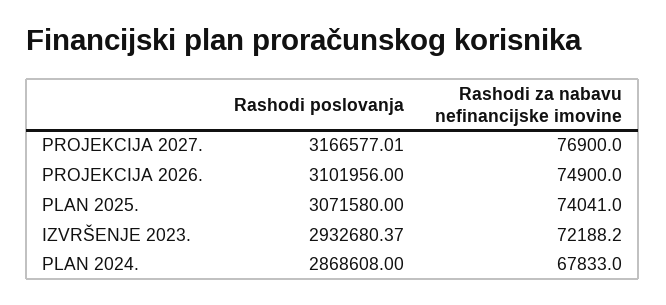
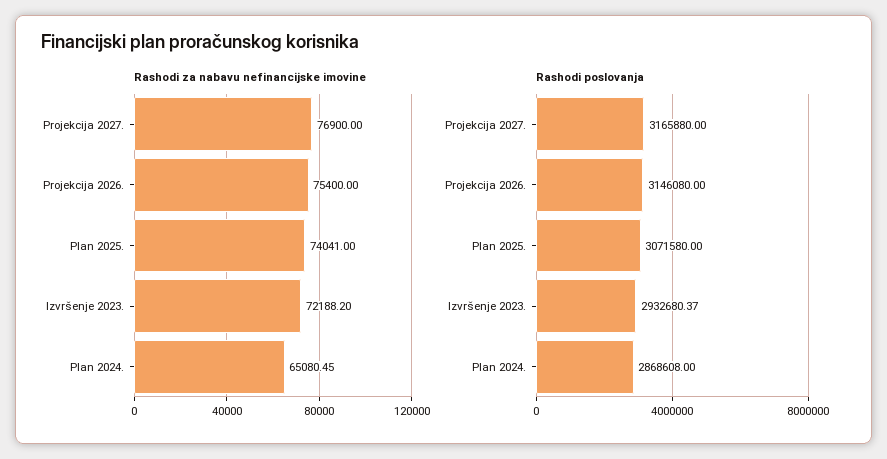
Rashodi poslovanja, PROJEKCIJA 2027.: 3166577.01 -> 3165880
Rashodi poslovanja, PROJEKCIJA 2026.: 3101956 -> 3146080
Rashodi za nabavu nefinancijske imovine, PROJEKCIJA 2026.: 74900 -> 75400
Rashodi za nabavu nefinancijske imovine, PLAN 2024.: 67833 -> 65080.45

